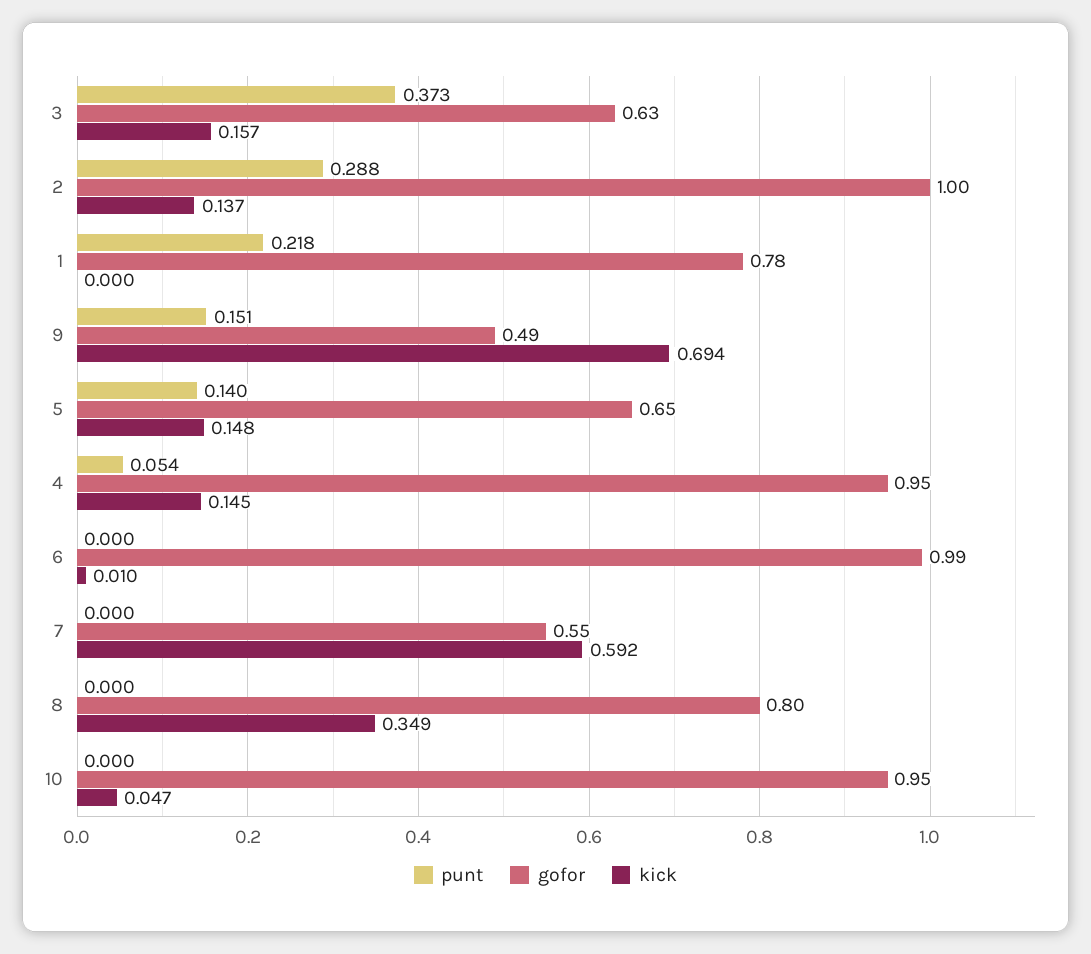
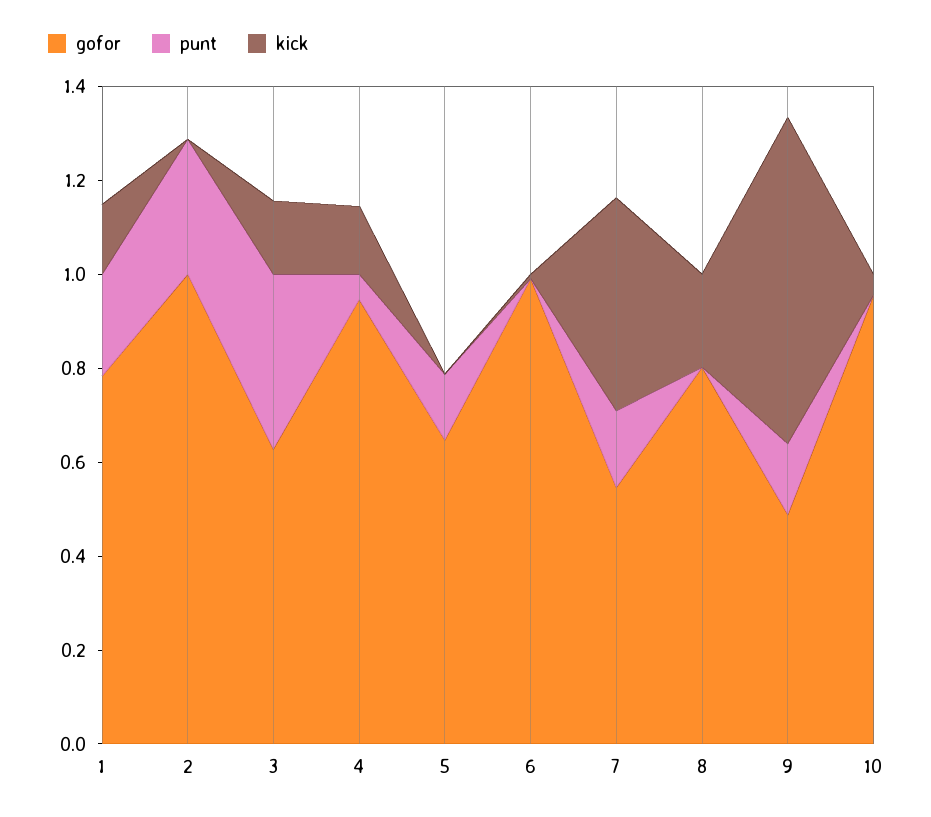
kick, 2: 0.137 -> 0
kick, 1: 0 -> 0.15
kick, 5: 0.148 -> 0
punt, 7: 0 -> 0.15
kick, 7: 0.592 -> 0.45
kick, 8: 0.349 -> 0.2

